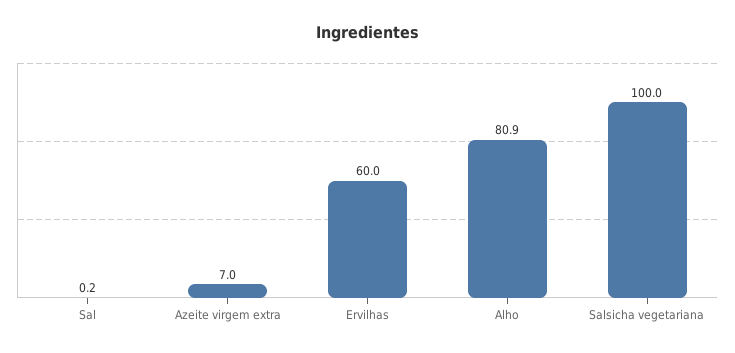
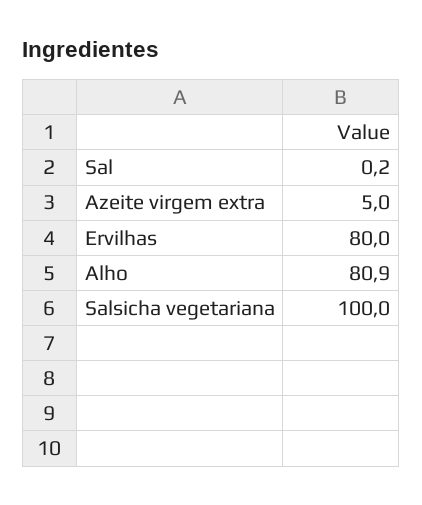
Azeite virgem extra: 7 -> 5
Ervilhas: 60 -> 80

